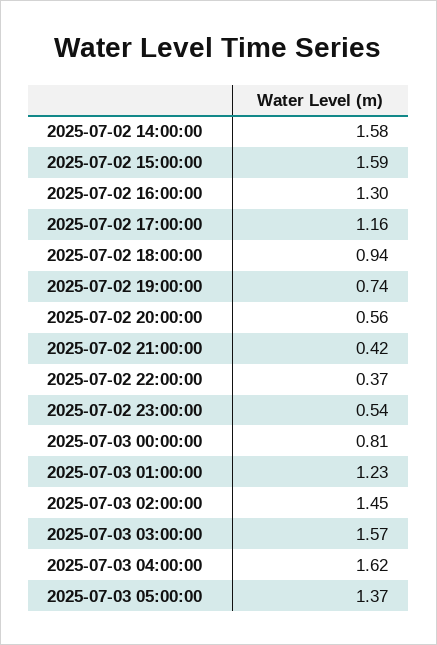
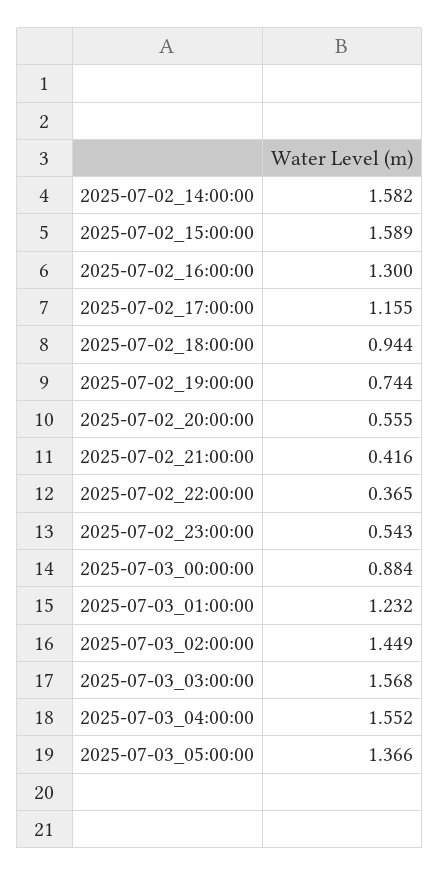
2025-07-03 00:00:00: 0.81 -> 0.884
2025-07-03 04:00:00: 1.62 -> 1.552

